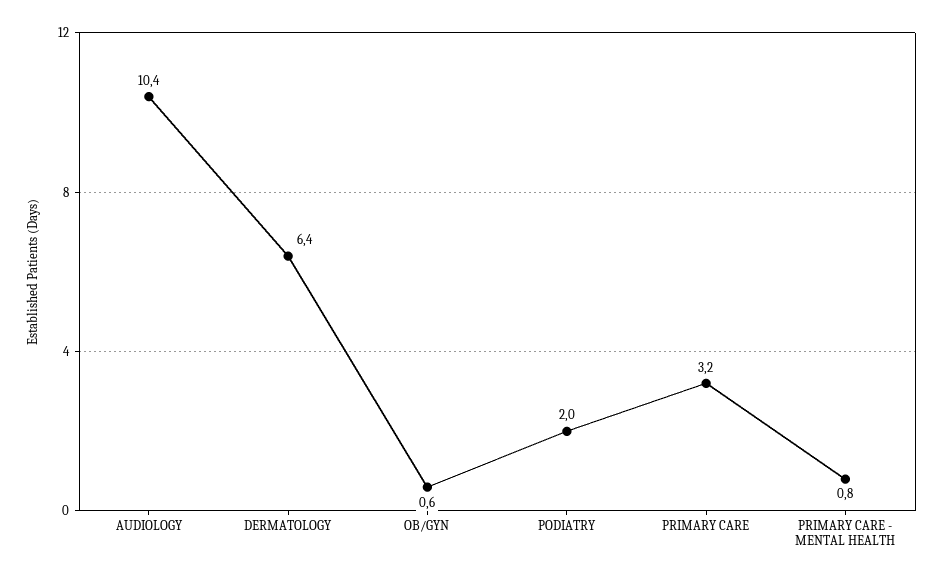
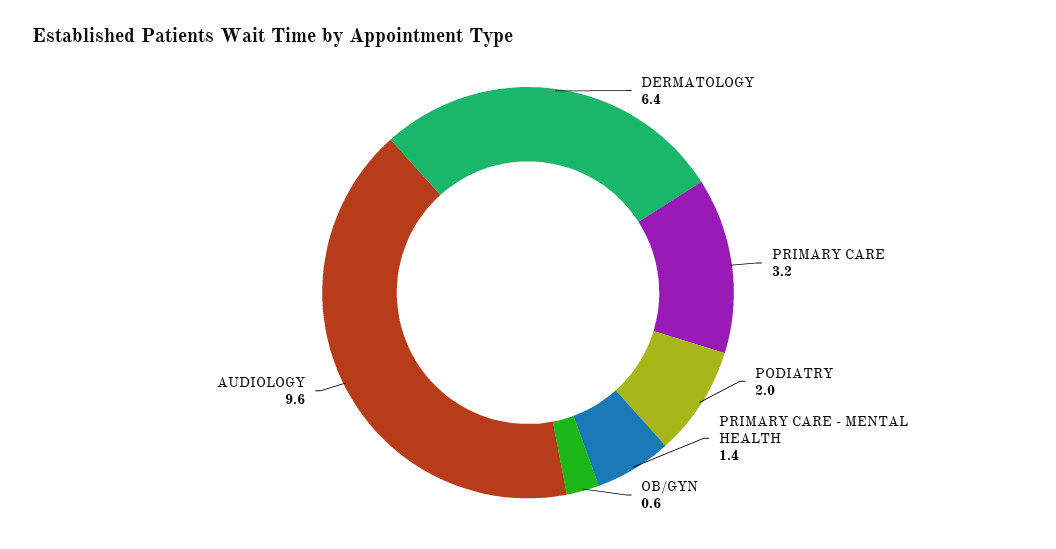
AUDIOLOGY: 10.4 -> 9.6
PRIMARY CARE - MENTAL HEALTH: 0.8 -> 1.4

